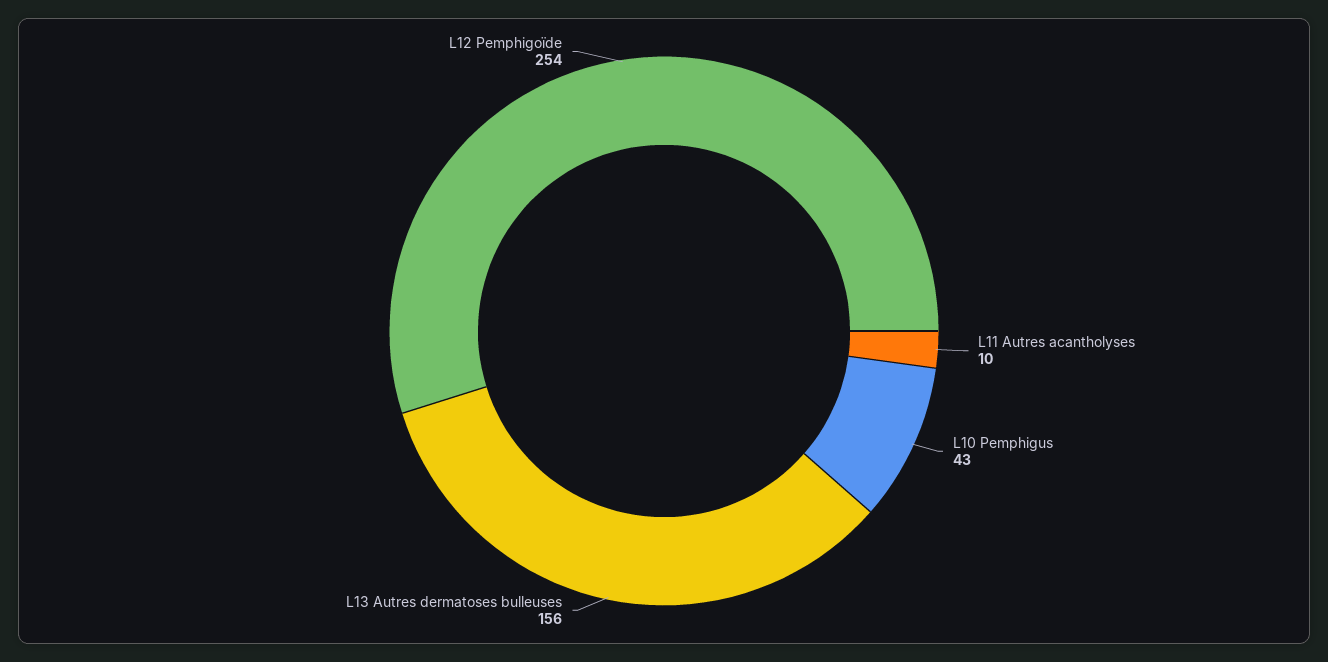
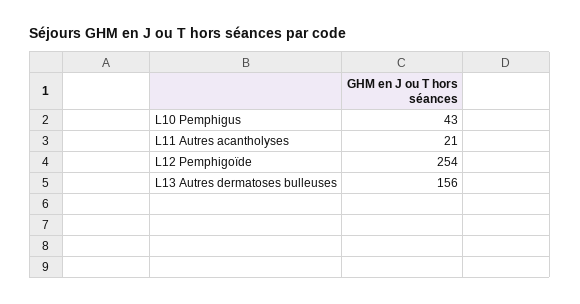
L11 Autres acantholyses: 10 -> 21

